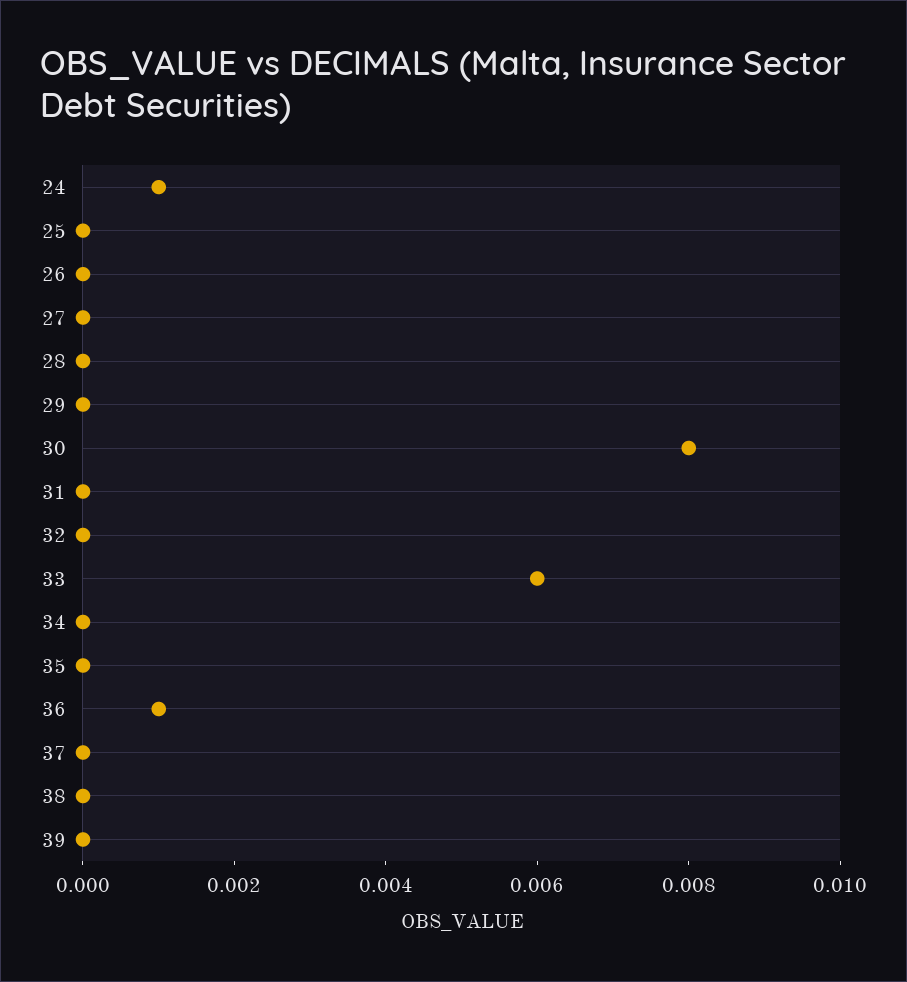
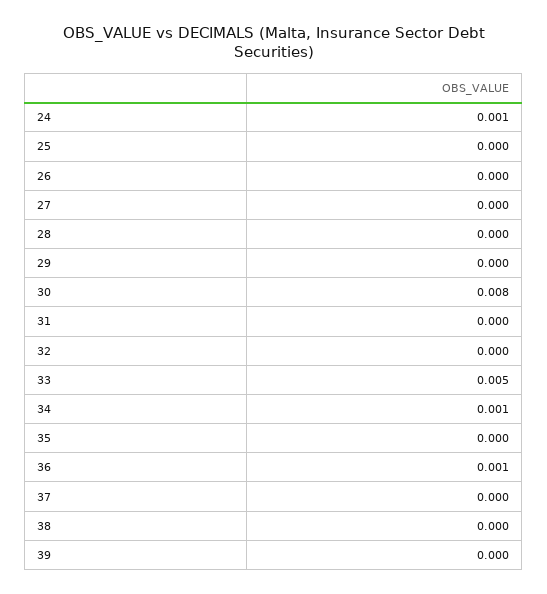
33: 0.006 -> 0.005
34: 0 -> 0.001

